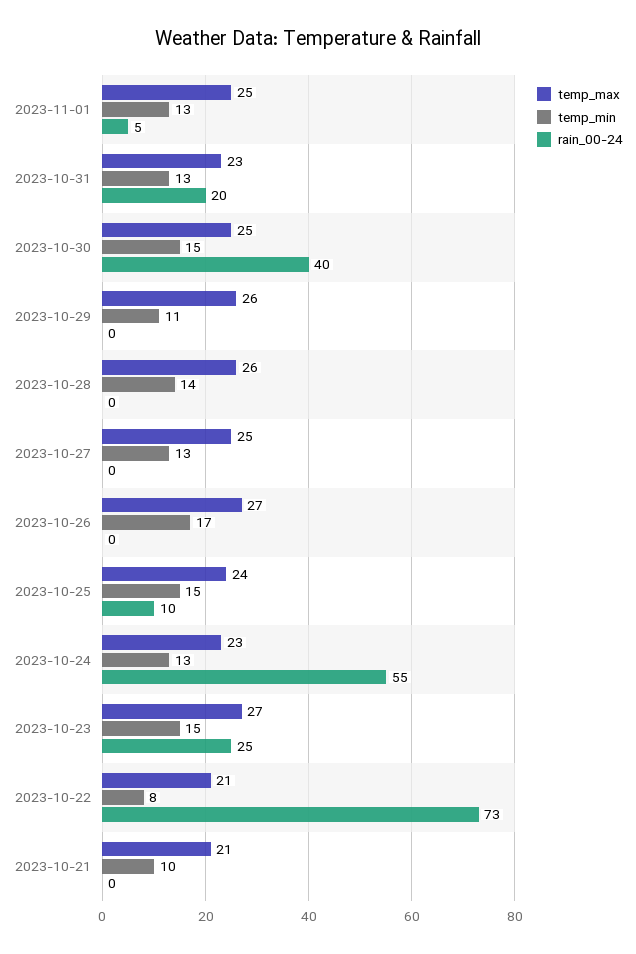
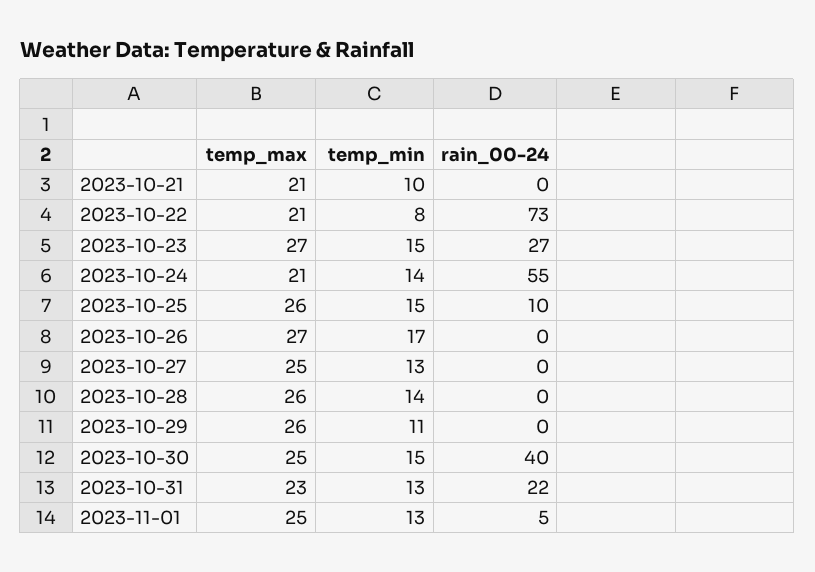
rain_00-24, 2023-10-31: 20 -> 22
temp_max, 2023-10-25: 24 -> 26
temp_max, 2023-10-24: 23 -> 21
temp_min, 2023-10-24: 13 -> 14
rain_00-24, 2023-10-23: 25 -> 27

